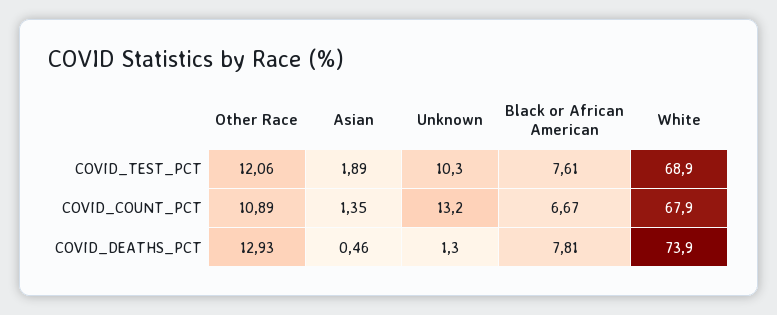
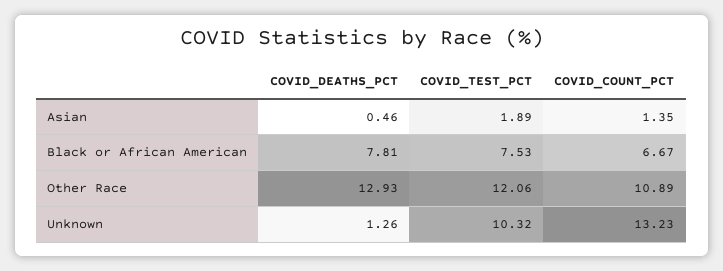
Black or African American, COVID_TEST_PCT: 7.61 -> 7.53
White, COVID_TEST_PCT: 68.9 -> none
White, COVID_COUNT_PCT: 67.9 -> none
White, COVID_DEATHS_PCT: 73.9 -> none

